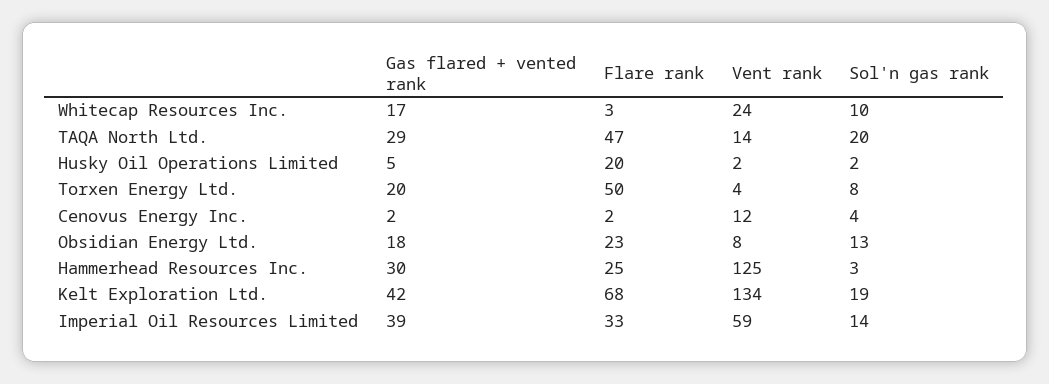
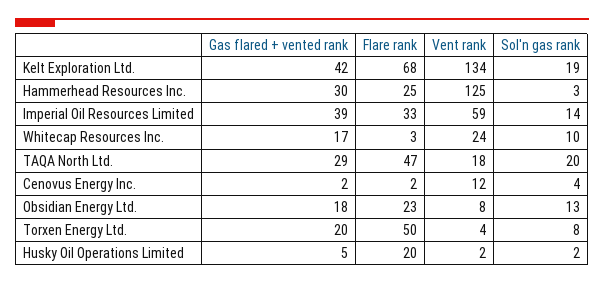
Vent rank, TAQA North Ltd.: 14 -> 18

